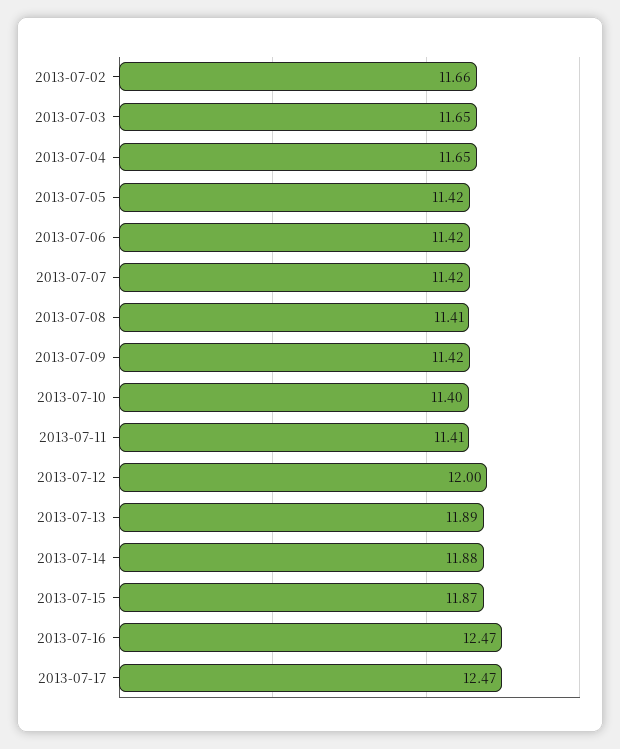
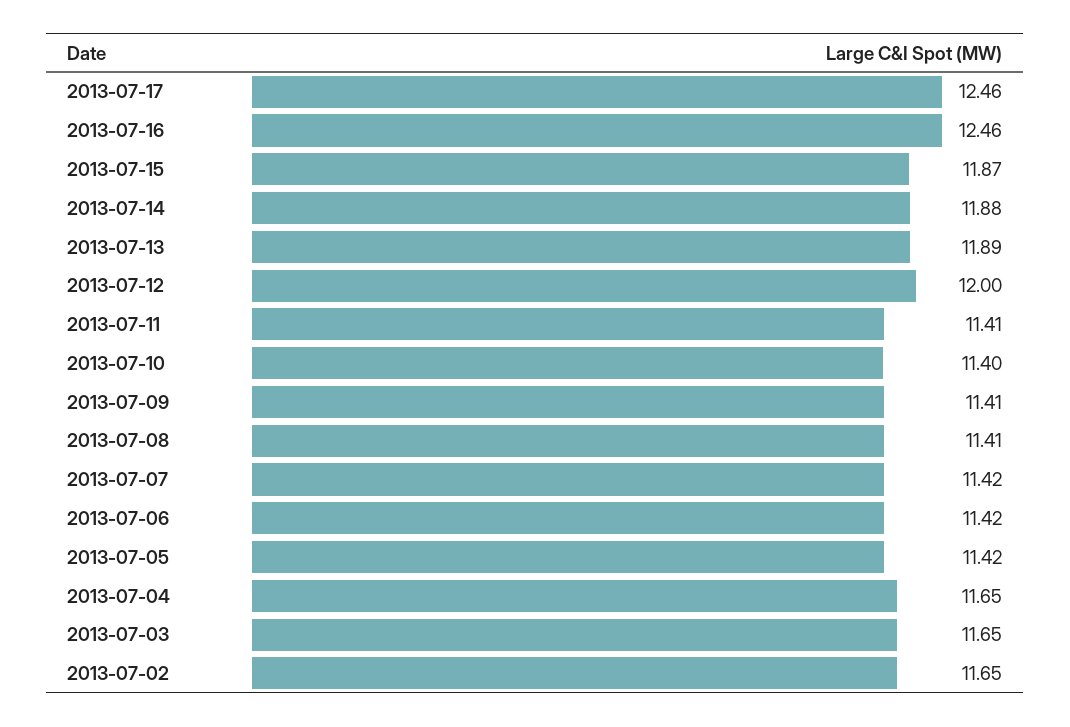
2013-07-02: 11.66 -> 11.65
2013-07-09: 11.42 -> 11.41
2013-07-16: 12.47 -> 12.46
2013-07-17: 12.47 -> 12.46

